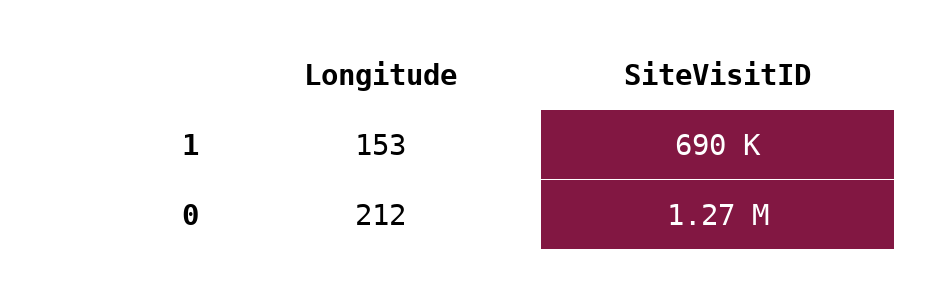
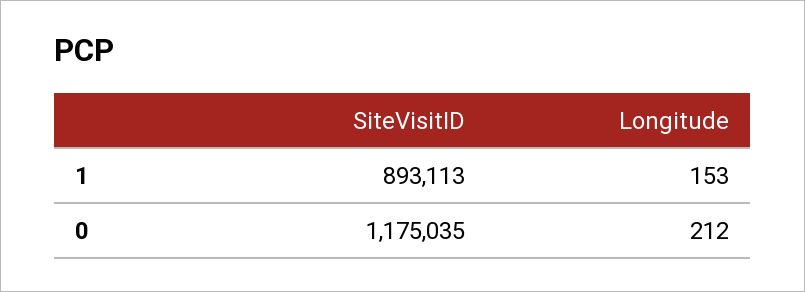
SiteVisitID, 1: 690000 -> 893113
SiteVisitID, 0: 1270000 -> 1175035

